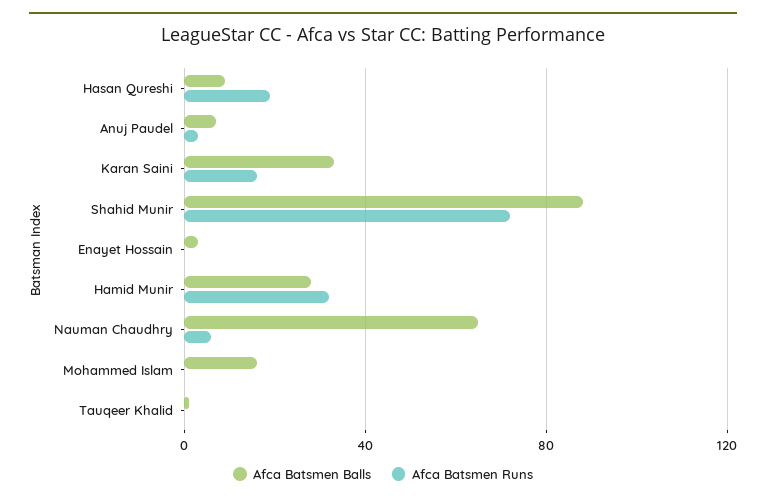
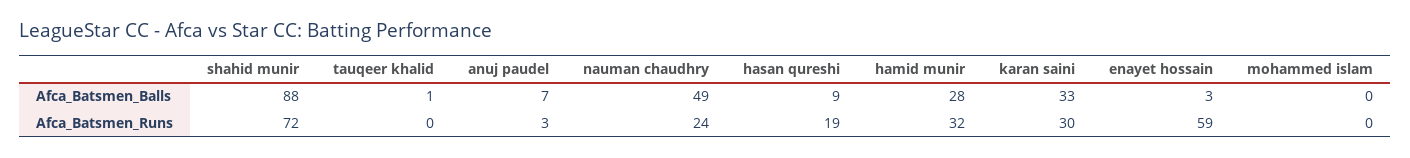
Afca Batsmen Runs, Karan Saini: 15 -> 30
Afca Batsmen Runs, Enayet Hossain: 0 -> 59
Afca Batsmen Balls, Nauman Chaudhry: 65 -> 49
Afca Batsmen Runs, Nauman Chaudhry: 5 -> 24
Afca Batsmen Balls, Mohammed Islam: 15 -> 0

